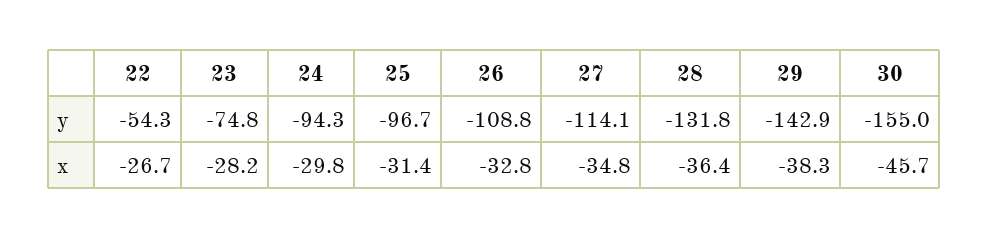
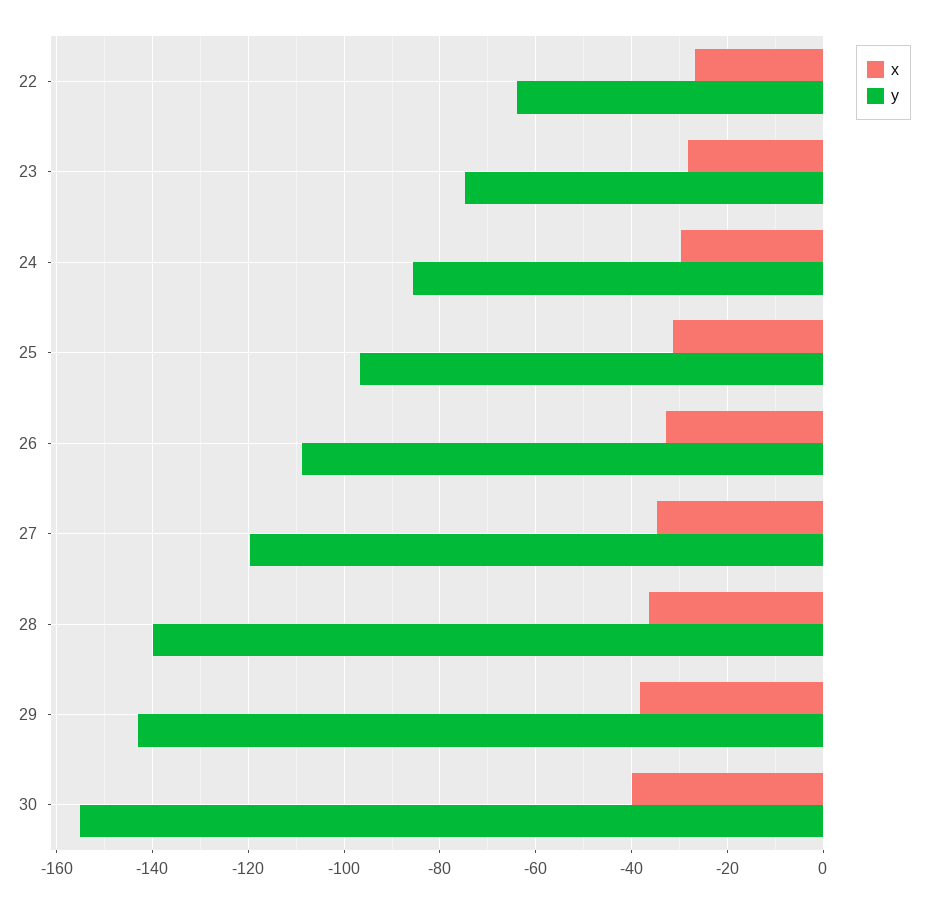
y, 22: -54.3 -> -64
y, 24: -94.3 -> -86
y, 27: -114.1 -> -120
y, 28: -131.8 -> -140
x, 30: -45.7 -> -40

